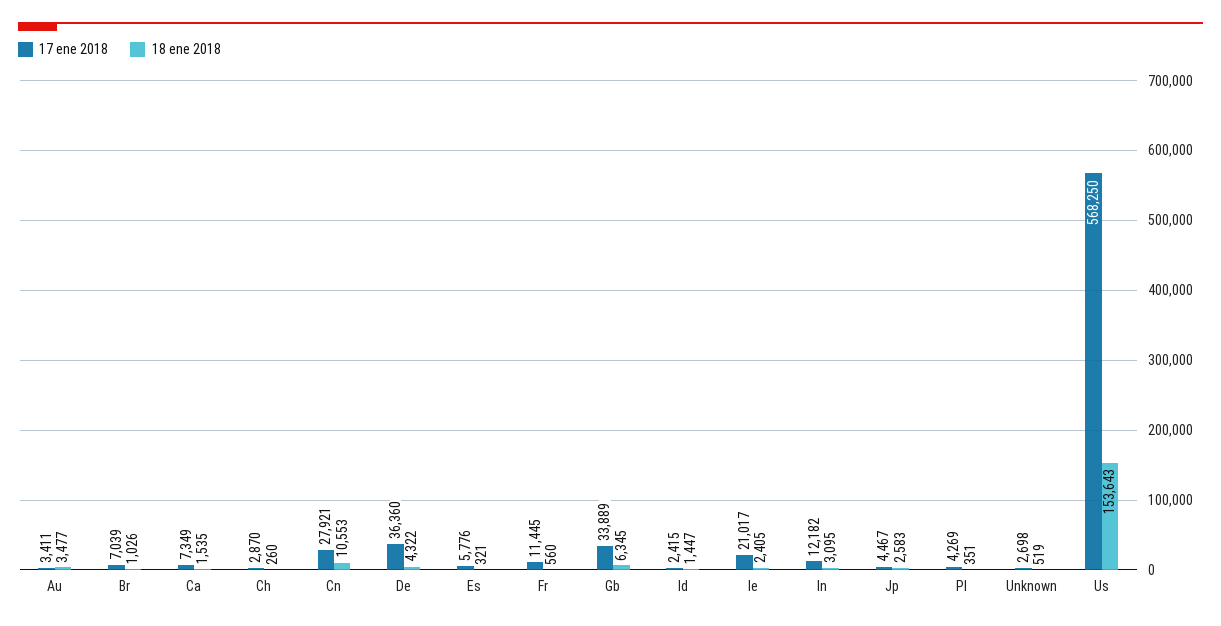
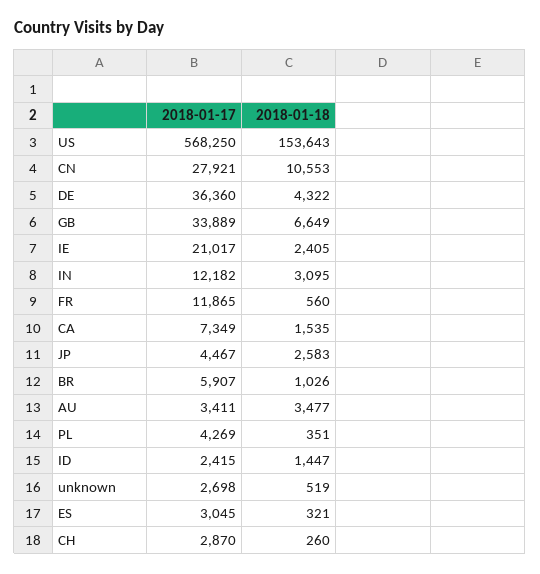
17 ene 2018, Br: 7039 -> 5907
17 ene 2018, Es: 5776 -> 3045
17 ene 2018, Fr: 11445 -> 11865
18 ene 2018, Gb: 6345 -> 6649

